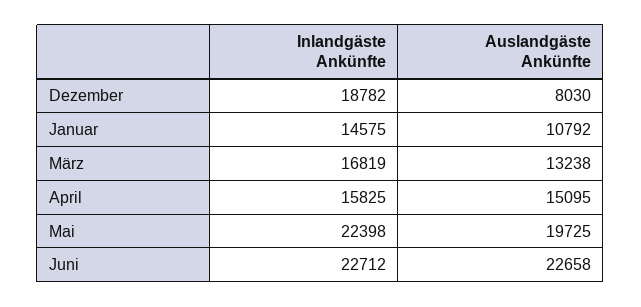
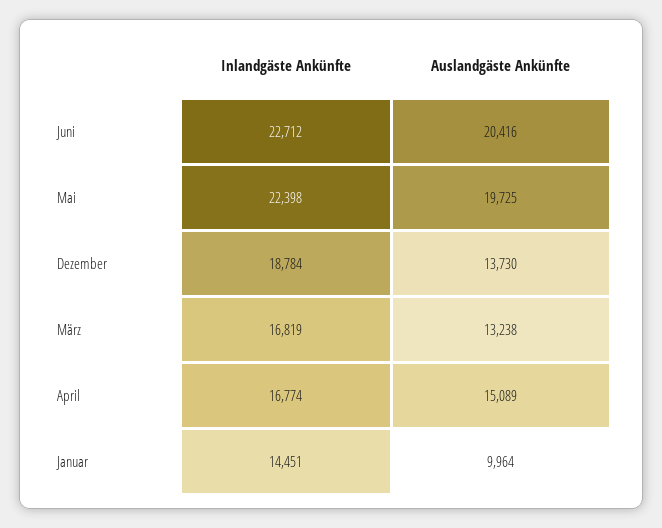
Inlandgäste Ankünfte, Dezember: 18782 -> 18784
Auslandgäste Ankünfte, Dezember: 8030 -> 13730
Inlandgäste Ankünfte, Januar: 14575 -> 14451
Auslandgäste Ankünfte, Januar: 10792 -> 9964
Inlandgäste Ankünfte, April: 15825 -> 16774
Auslandgäste Ankünfte, April: 15095 -> 15089
Auslandgäste Ankünfte, Juni: 22658 -> 20416

